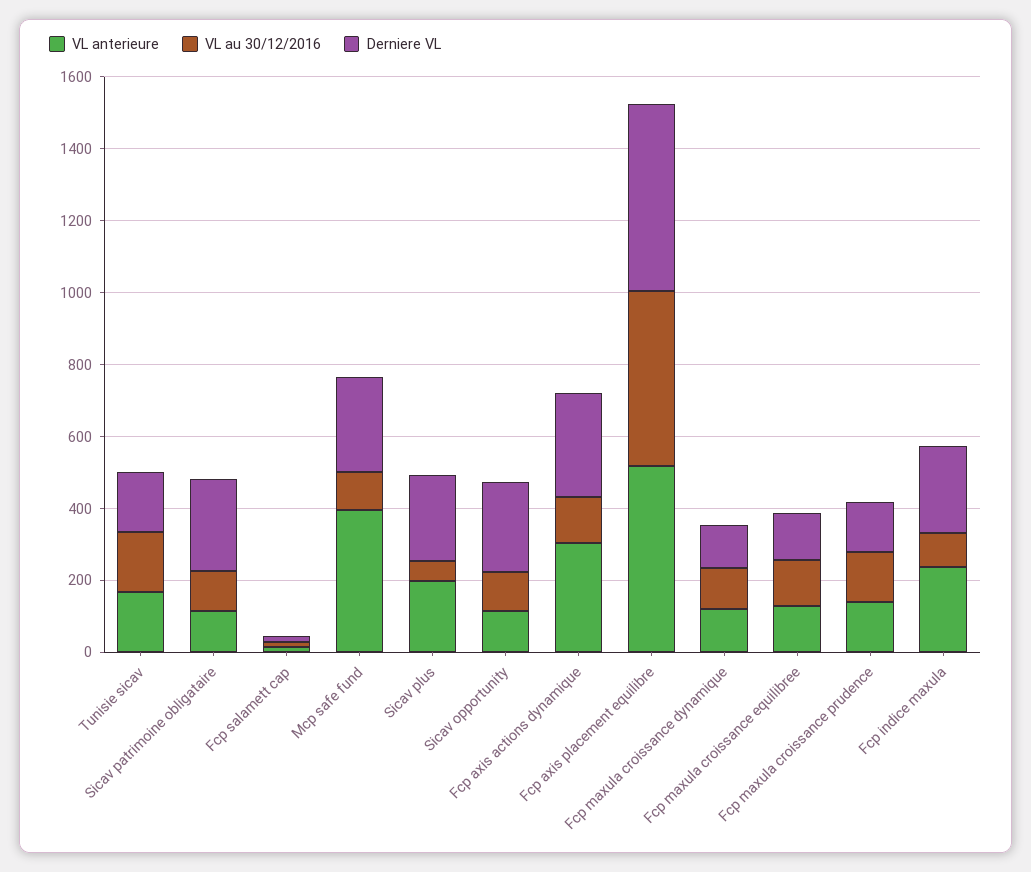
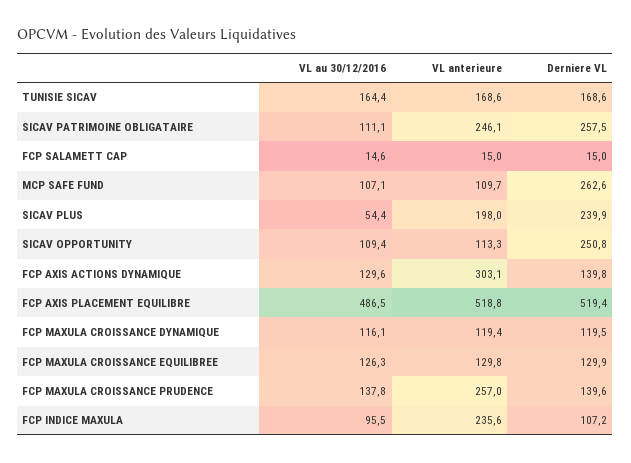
VL anterieure, Sicav patrimoine obligataire: 100 -> 246.1
VL anterieure, Mcp safe fund: 400 -> 109.7
Derniere VL, Fcp axis actions dynamique: 300 -> 139.8
VL anterieure, Fcp maxula croissance prudence: 150 -> 257
Derniere VL, Fcp indice maxula: 250 -> 107.2

